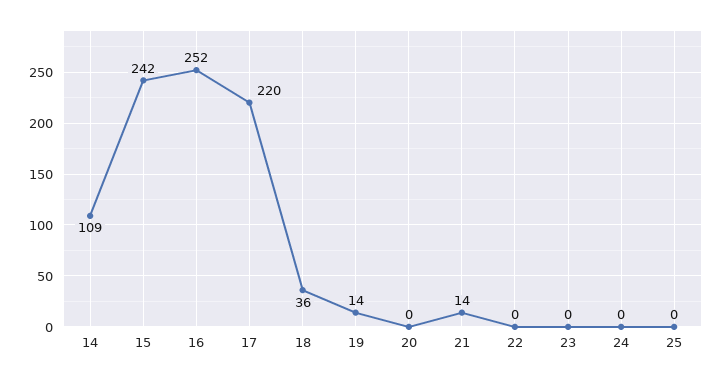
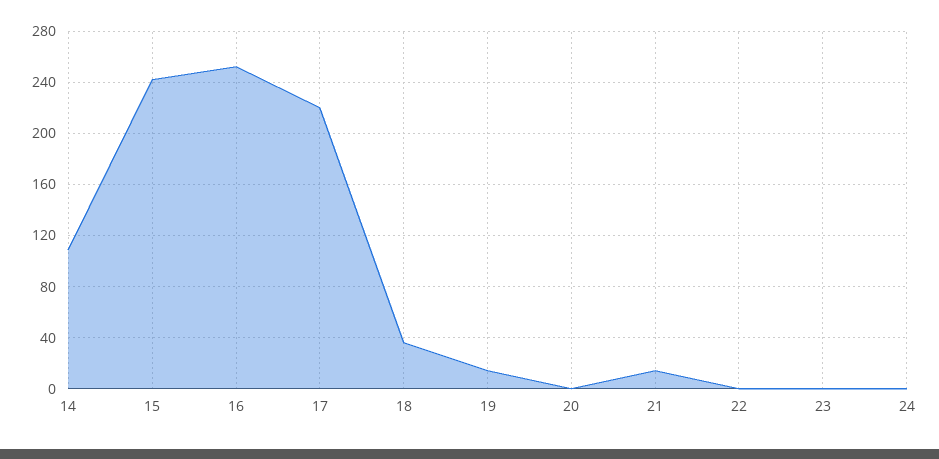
25: 0 -> none

